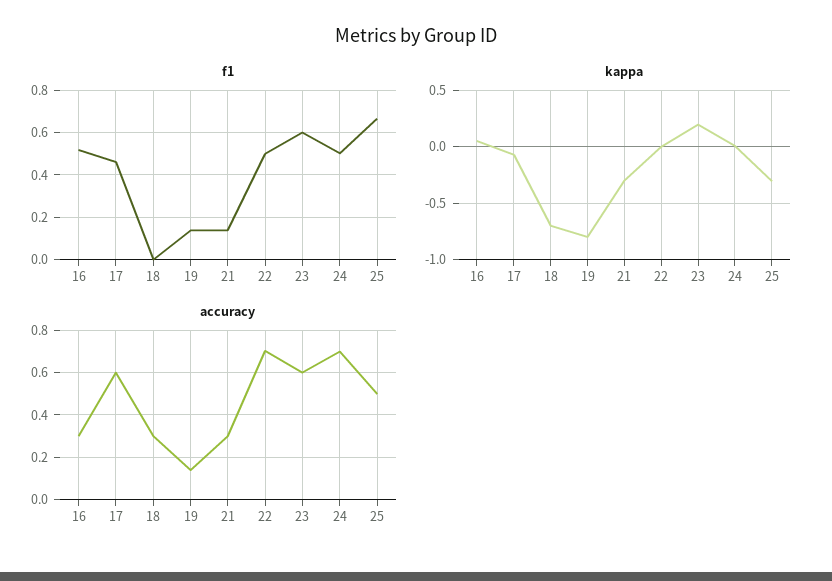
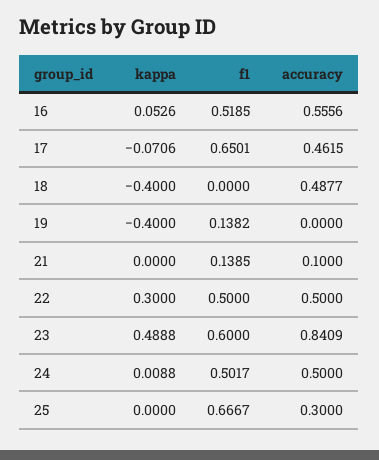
f1, 17: 0.45 -> 0.6501
kappa, 18: -0.7 -> -0.4
kappa, 19: -0.8 -> -0.4
kappa, 21: -0.3 -> 0
kappa, 22: 0 -> 0.3
kappa, 23: 0.2 -> 0.4888
kappa, 25: -0.3 -> 0
accuracy, 16: 0.3 -> 0.5556
accuracy, 17: 0.6 -> 0.4615
accuracy, 18: 0.3 -> 0.4877
accuracy, 19: 0.15 -> 0
accuracy, 21: 0.3 -> 0.1
accuracy, 22: 0.7 -> 0.5
accuracy, 23: 0.6 -> 0.8409
accuracy, 24: 0.7 -> 0.5
accuracy, 25: 0.5 -> 0.3

